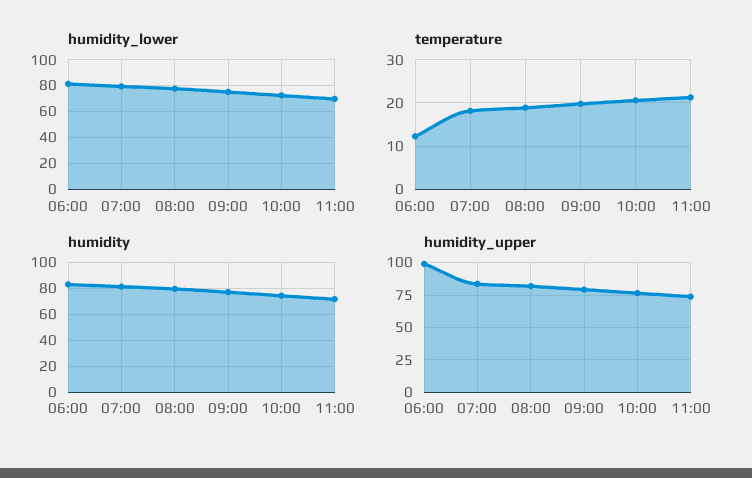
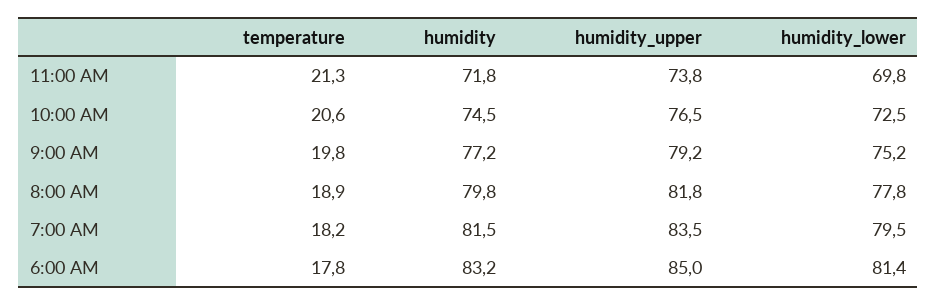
temperature, 06:00: 12 -> 17.8
humidity_upper, 06:00: 100 -> 85

